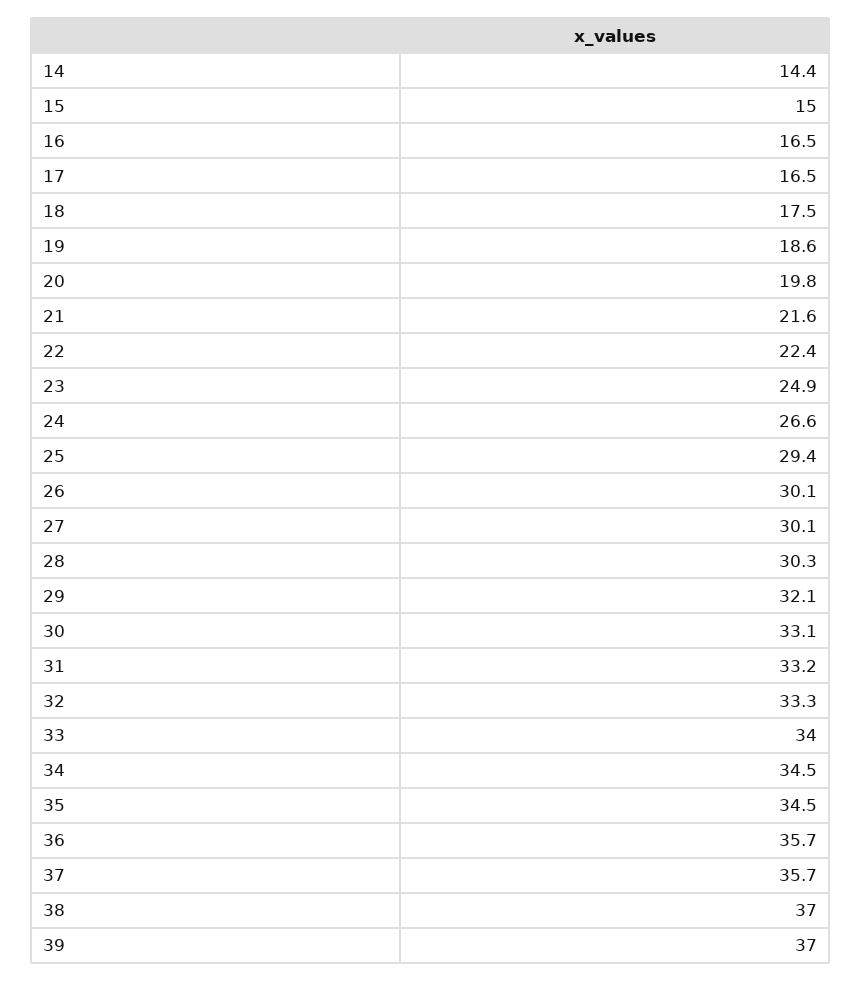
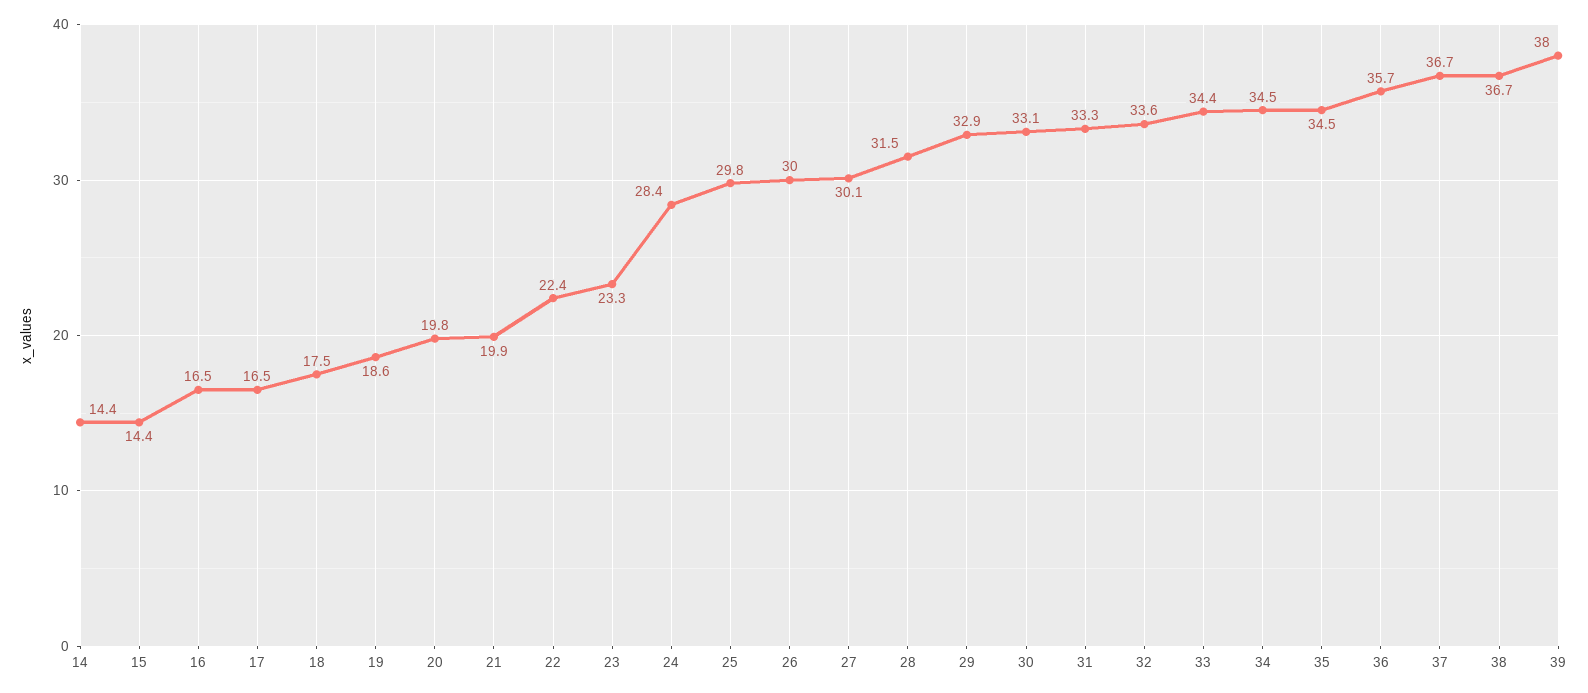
15: 15 -> 14.4
21: 21.6 -> 19.9
23: 24.9 -> 23.3
24: 26.6 -> 28.4
25: 29.4 -> 29.8
26: 30.1 -> 30
28: 30.3 -> 31.5
29: 32.1 -> 32.9
31: 33.2 -> 33.3
32: 33.3 -> 33.6
33: 34 -> 34.4
37: 35.7 -> 36.7
38: 37 -> 36.7
39: 37 -> 38

